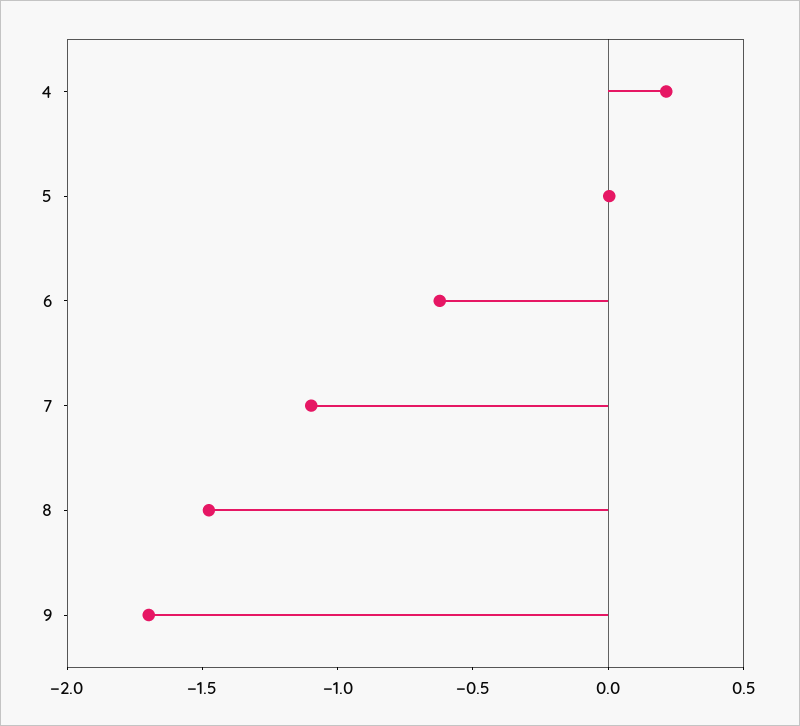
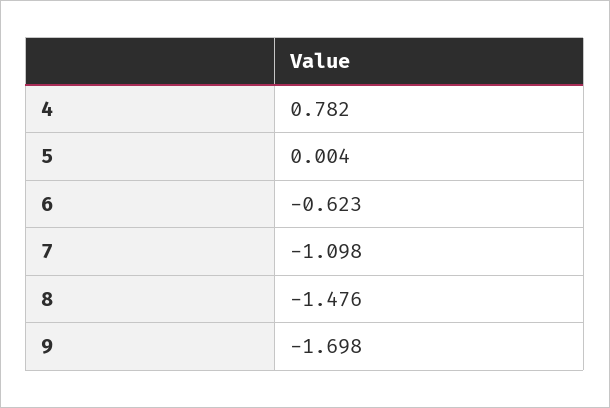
4: 0.2 -> 0.782

